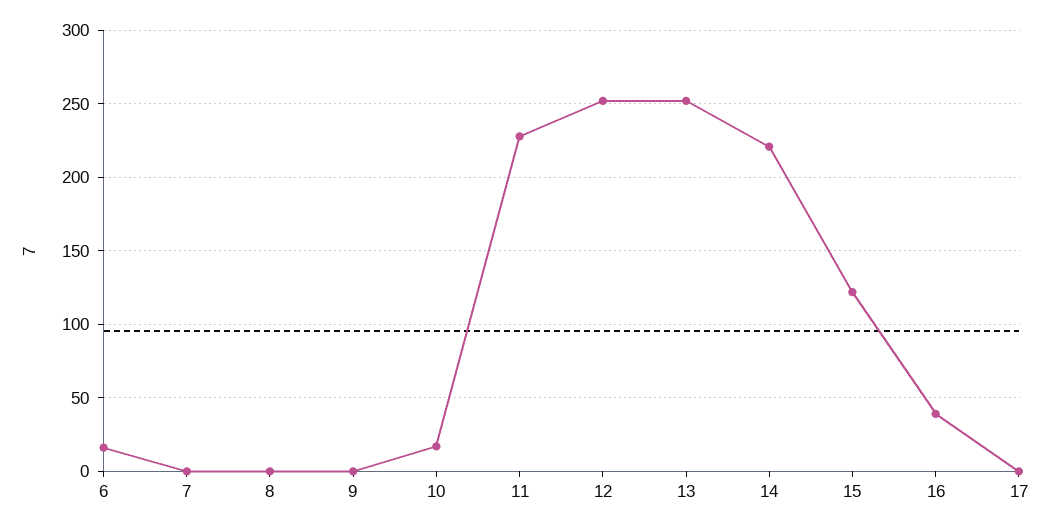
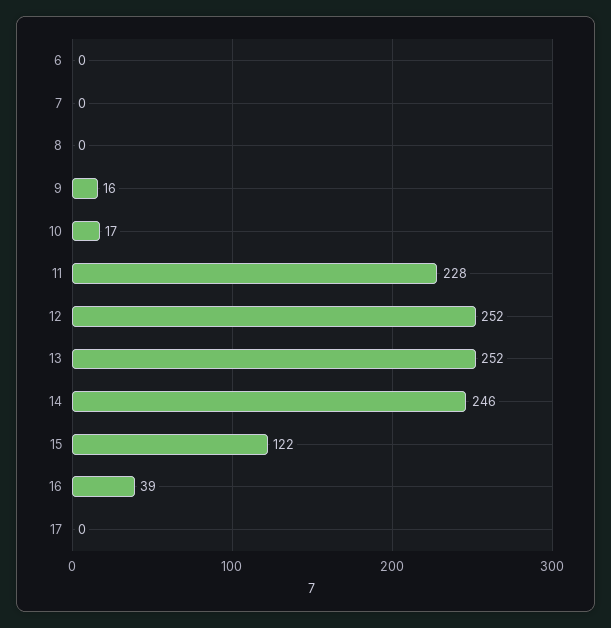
6: 15 -> 0
9: 0 -> 16
14: 220 -> 246

